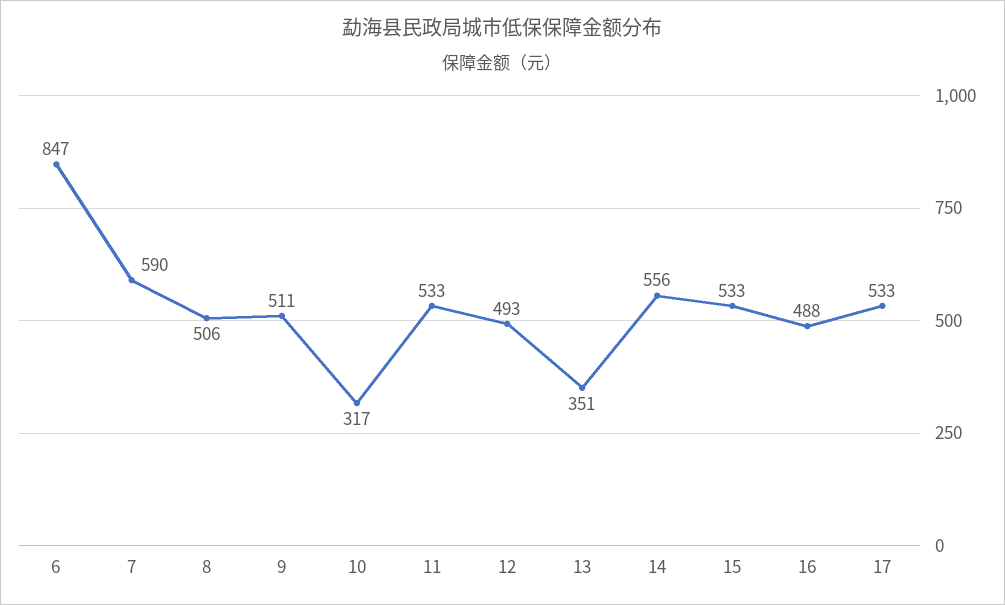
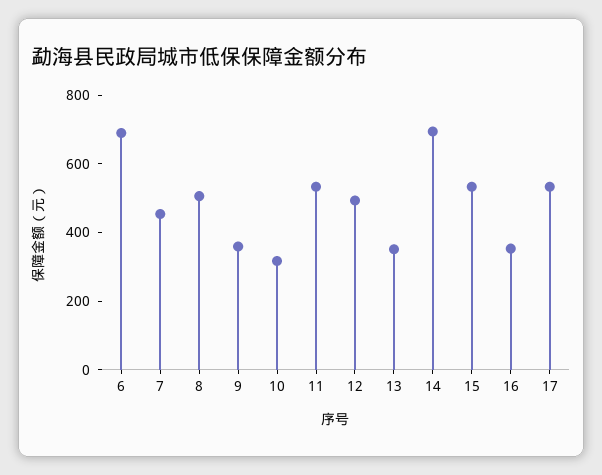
6: 847 -> 700
7: 590 -> 450
9: 511 -> 350
14: 556 -> 700
16: 488 -> 350

